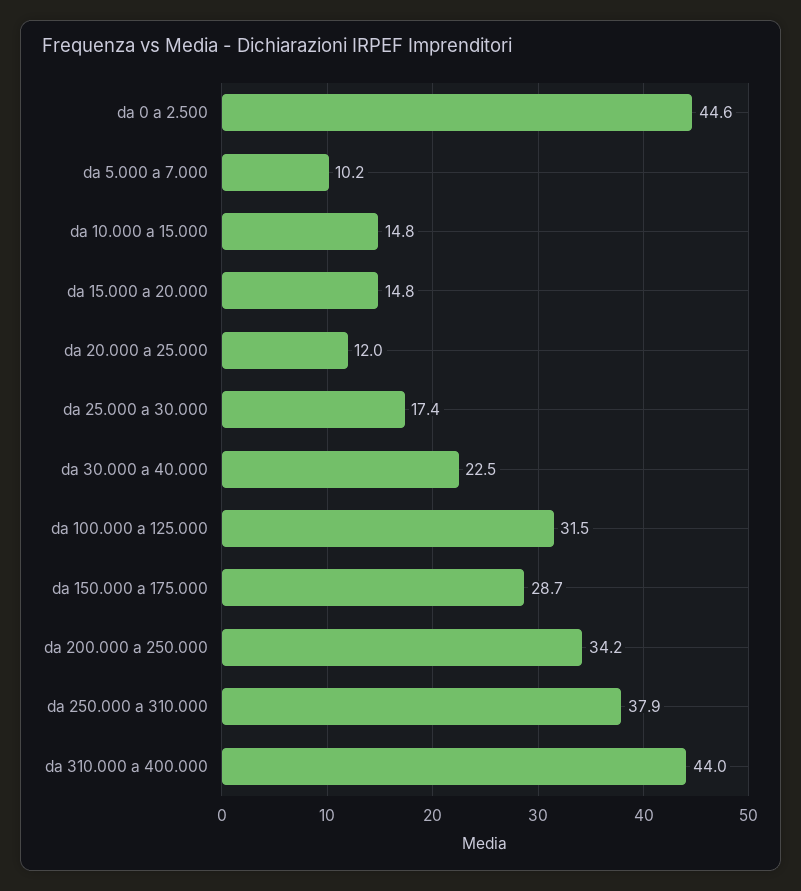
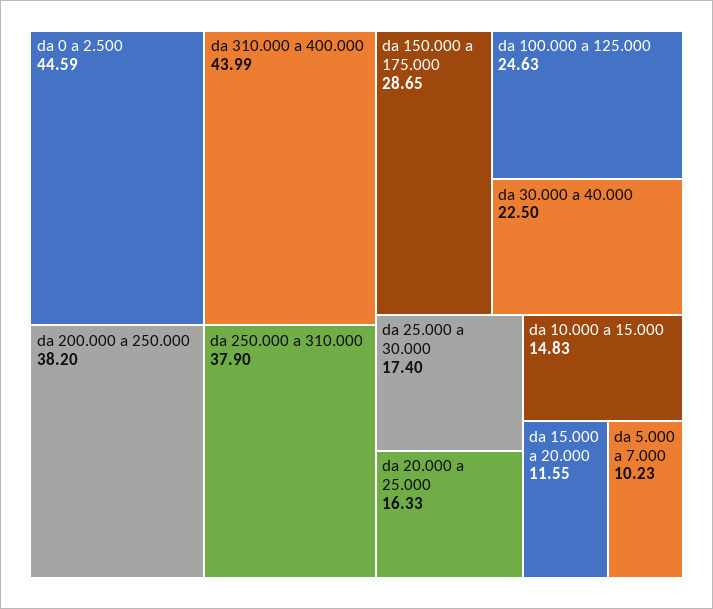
da 15.000 a 20.000: 14.8 -> 11.55
da 20.000 a 25.000: 12 -> 16.33
da 100.000 a 125.000: 31.5 -> 24.63
da 200.000 a 250.000: 34.2 -> 38.2

